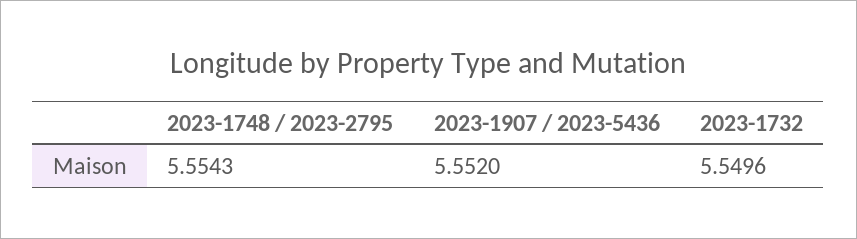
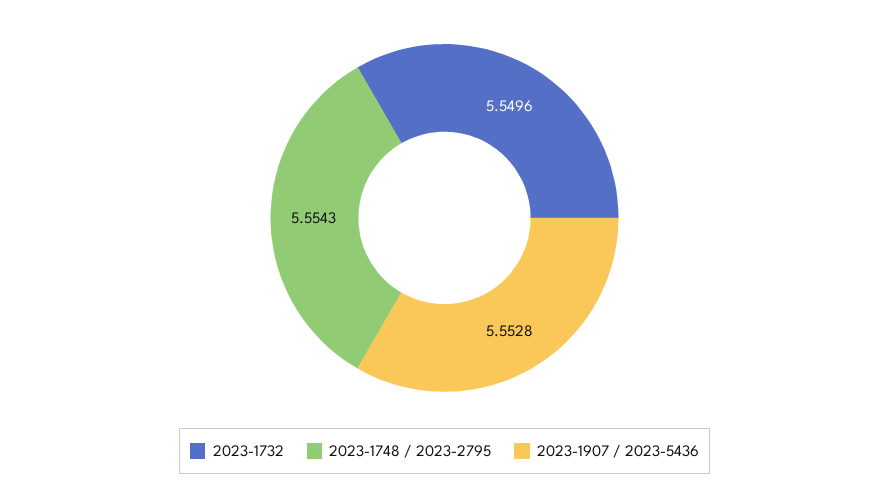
2023-1907 / 2023-5436: 5.552 -> 5.5528

